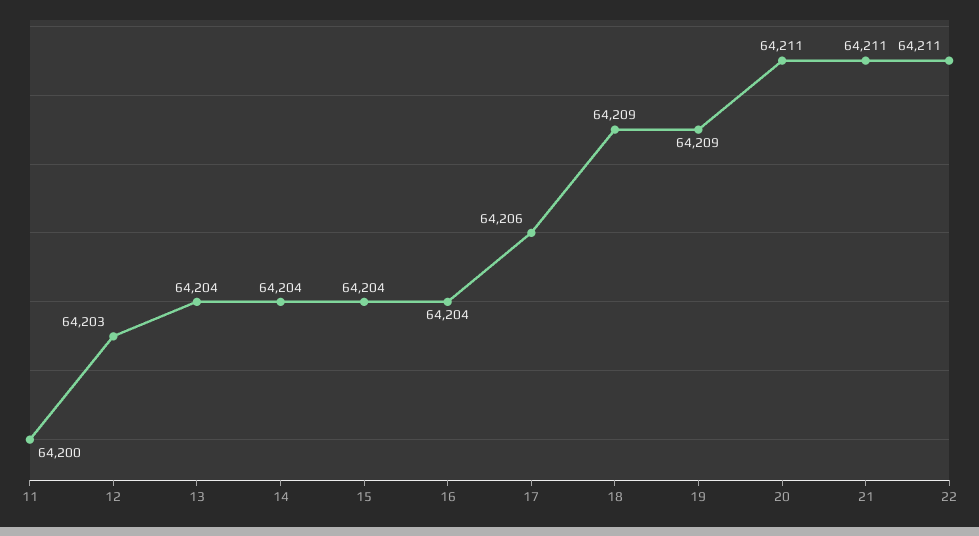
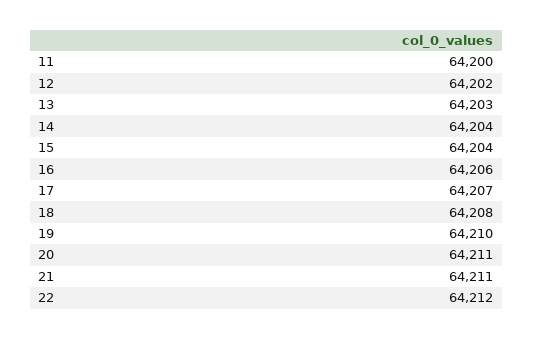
12: 64203 -> 64202
13: 64204 -> 64203
16: 64204 -> 64206
17: 64206 -> 64207
18: 64209 -> 64208
19: 64209 -> 64210
22: 64211 -> 64212

